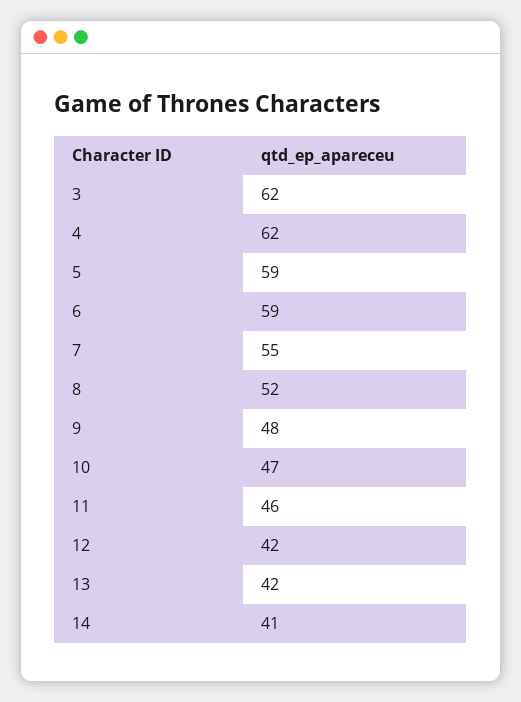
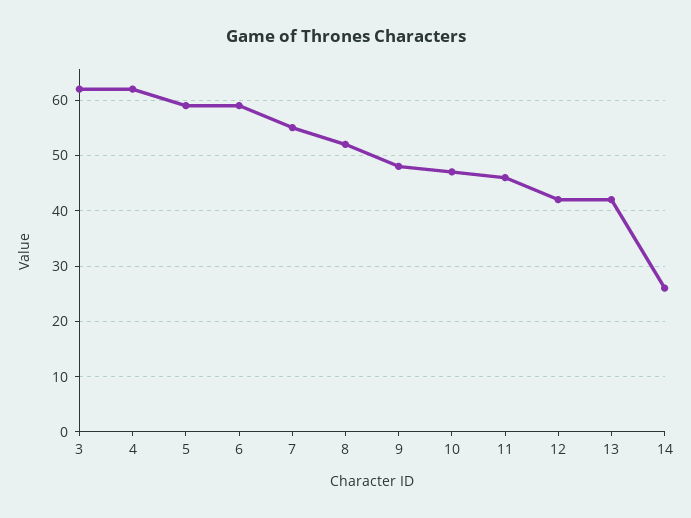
14: 41 -> 25

